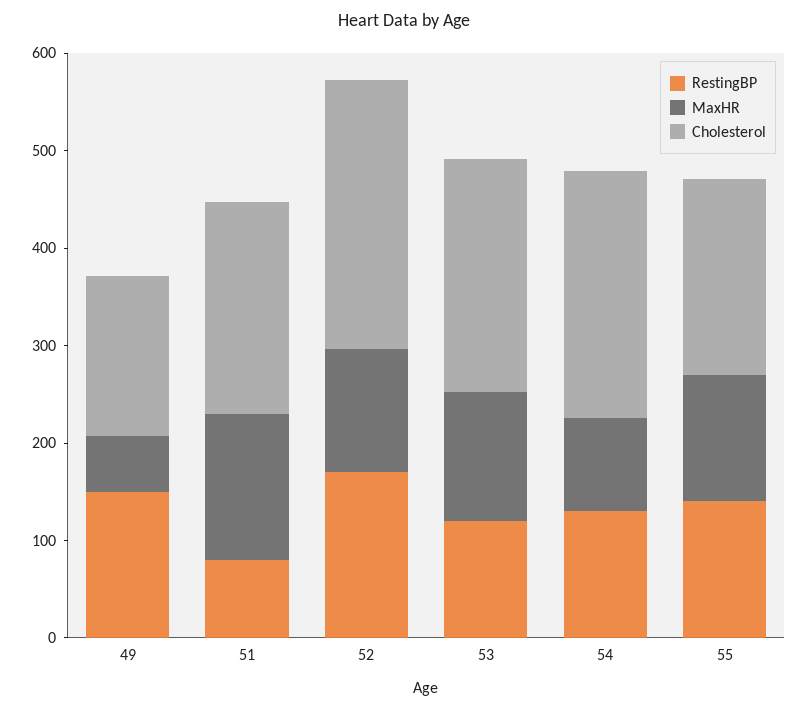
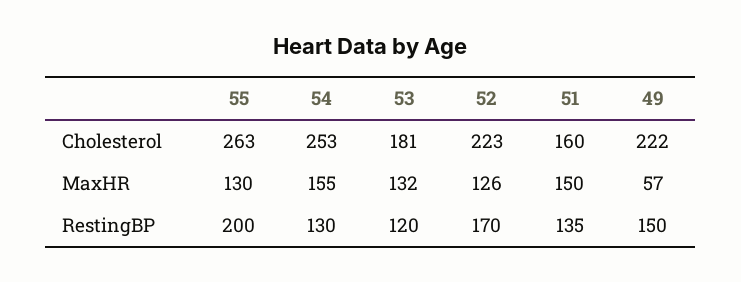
Cholesterol, 49: 160 -> 222
RestingBP, 51: 80 -> 135
Cholesterol, 51: 220 -> 160
Cholesterol, 52: 280 -> 223
Cholesterol, 53: 240 -> 181
MaxHR, 54: 100 -> 155
RestingBP, 55: 140 -> 200
Cholesterol, 55: 200 -> 263

